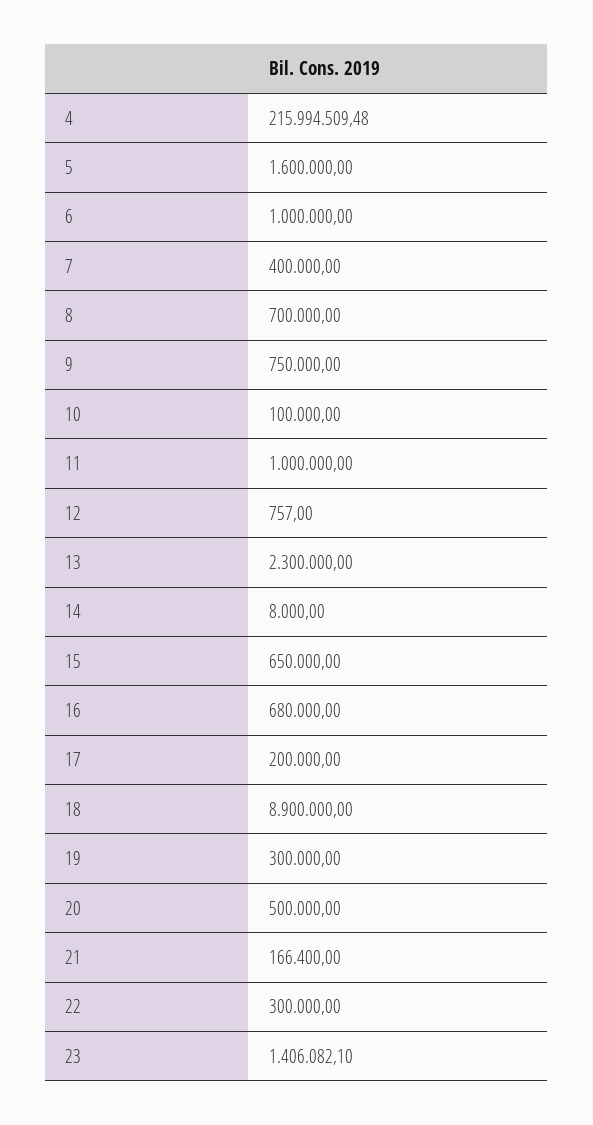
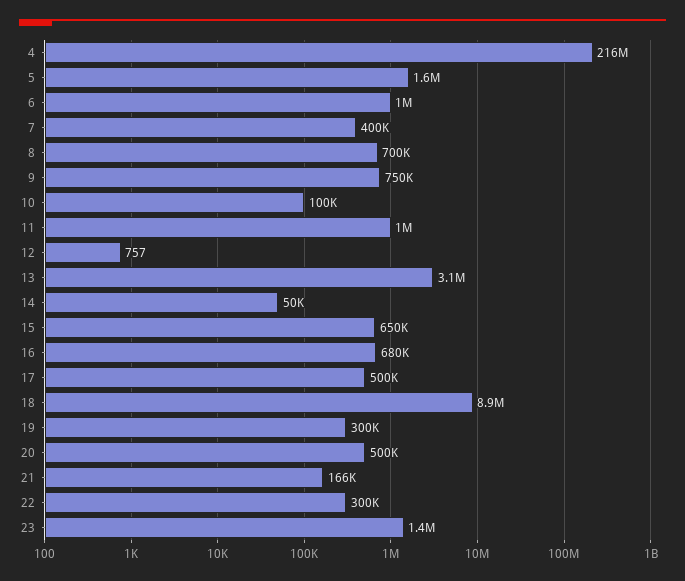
13: 2300000 -> 3100000
14: 8000 -> 50000
17: 200000 -> 500000

